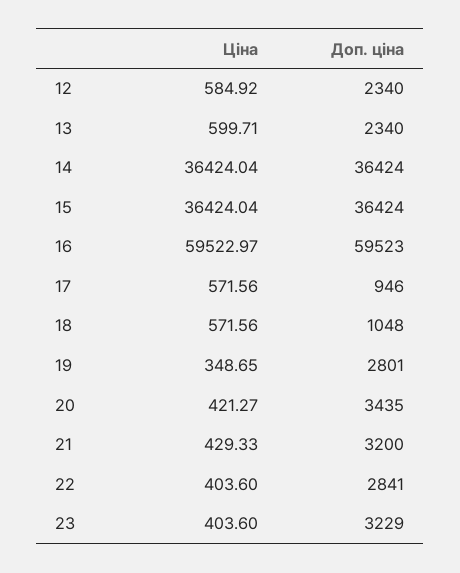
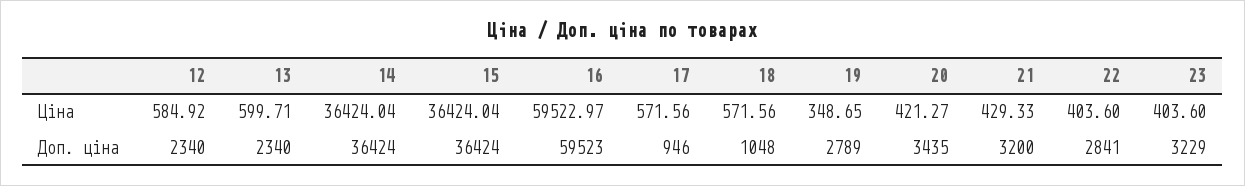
Доп. ціна, 19: 2801 -> 2789

